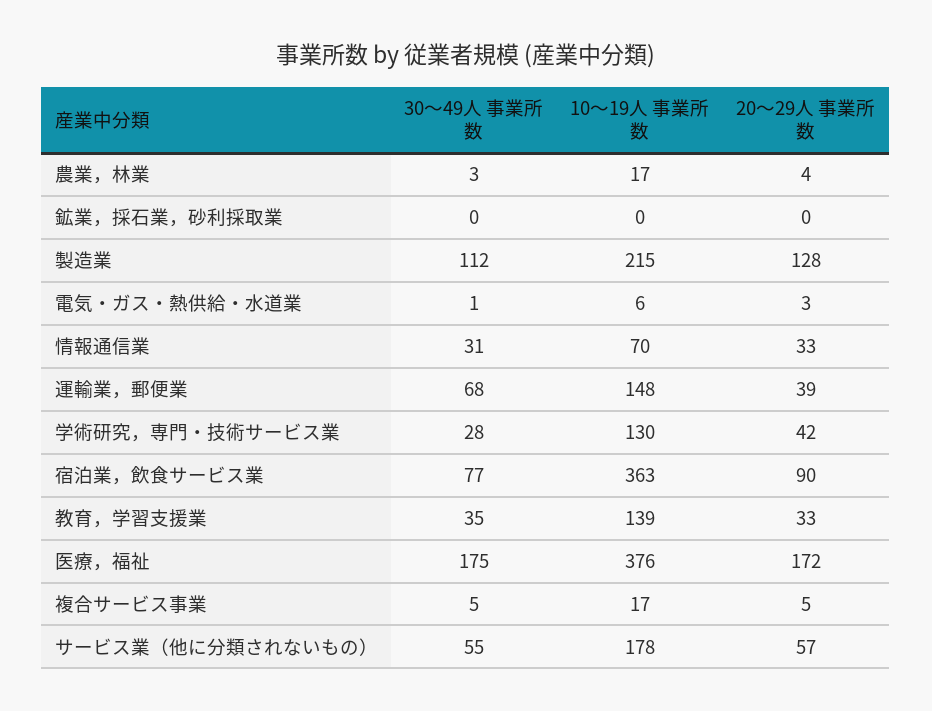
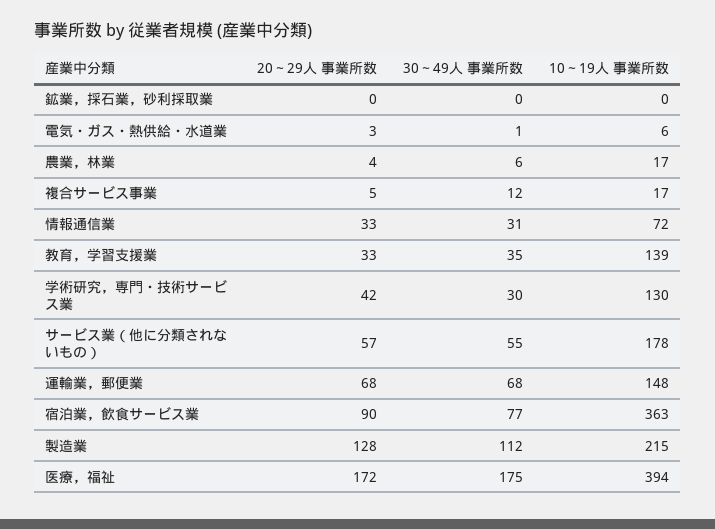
30～49人 事業所数, 農業，林業: 3 -> 6
10～19人 事業所数, 情報通信業: 70 -> 72
20～29人 事業所数, 運輸業，郵便業: 39 -> 68
30～49人 事業所数, 学術研究，専門・技術サービス業: 28 -> 30
10～19人 事業所数, 医療，福祉: 376 -> 394
30～49人 事業所数, 複合サービス事業: 5 -> 12

